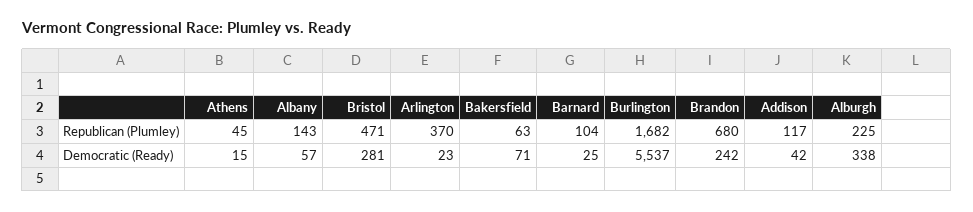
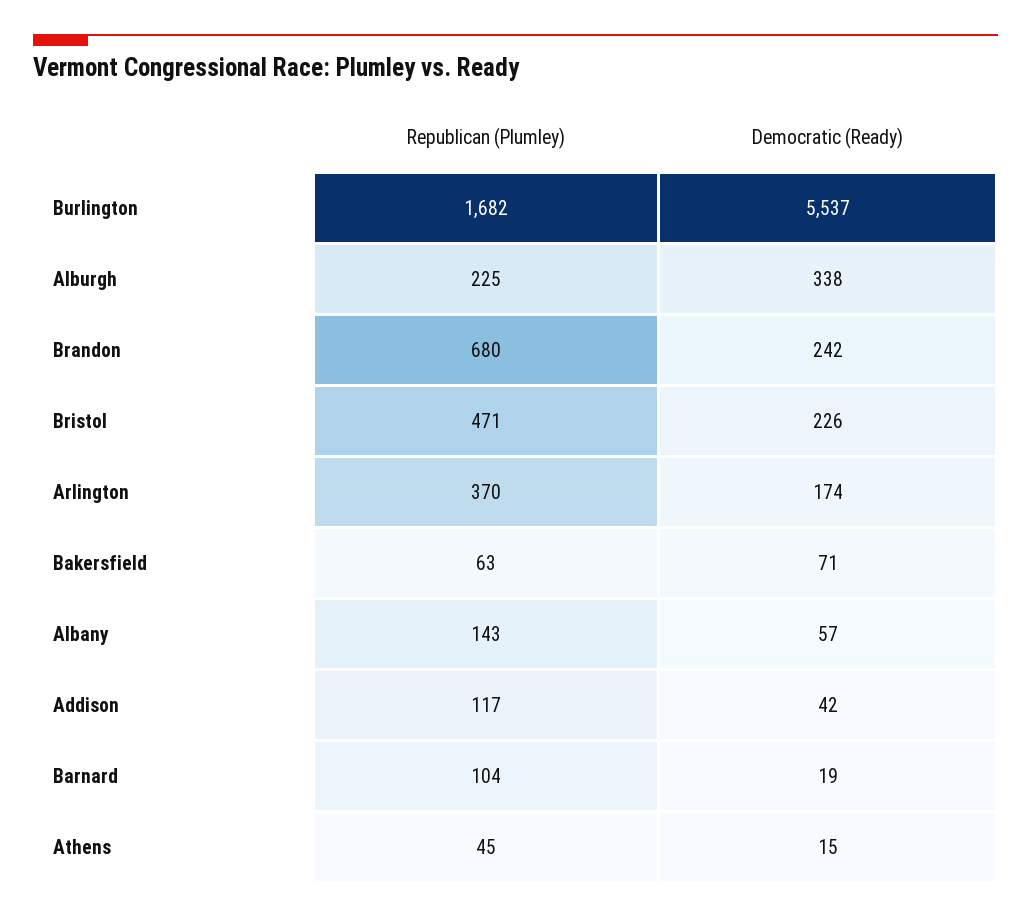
Bristol, Democratic (Ready): 281 -> 226
Arlington, Democratic (Ready): 23 -> 174
Barnard, Democratic (Ready): 25 -> 19

